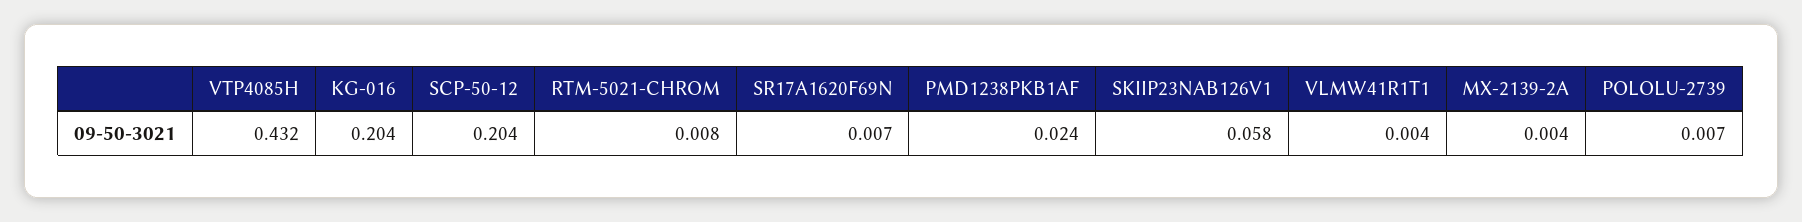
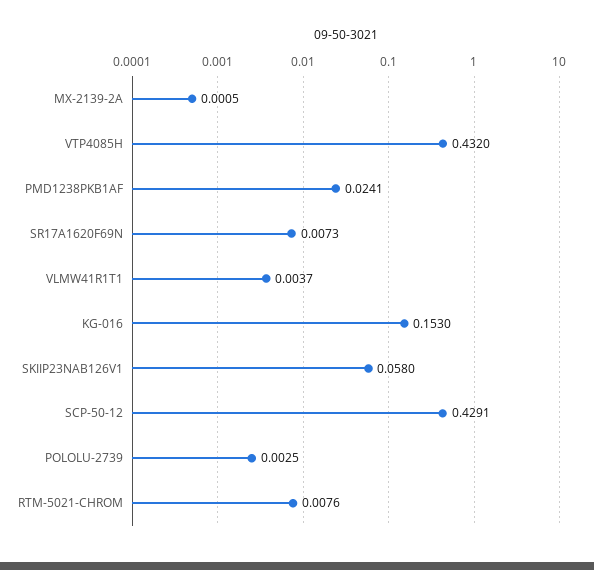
KG-016: 0.204 -> 0.153
SCP-50-12: 0.204 -> 0.4291
MX-2139-2A: 0.004 -> 0.0005
POLOLU-2739: 0.007 -> 0.0025

